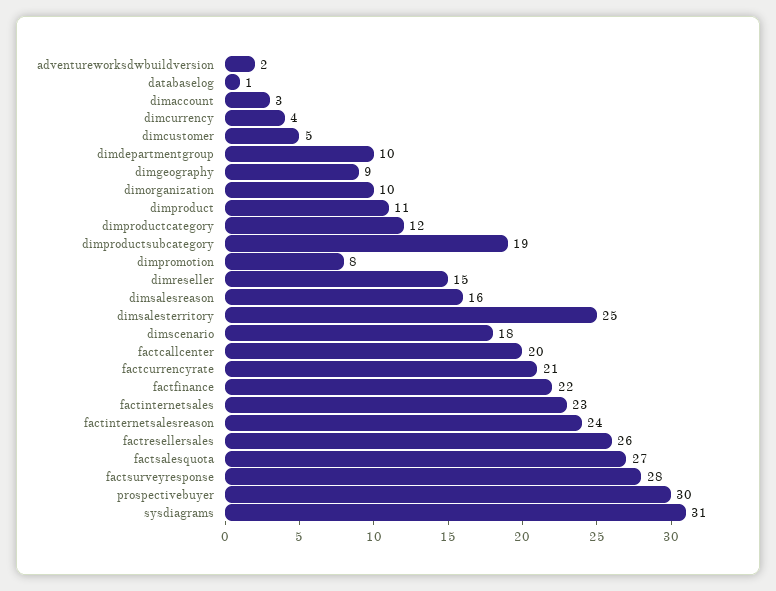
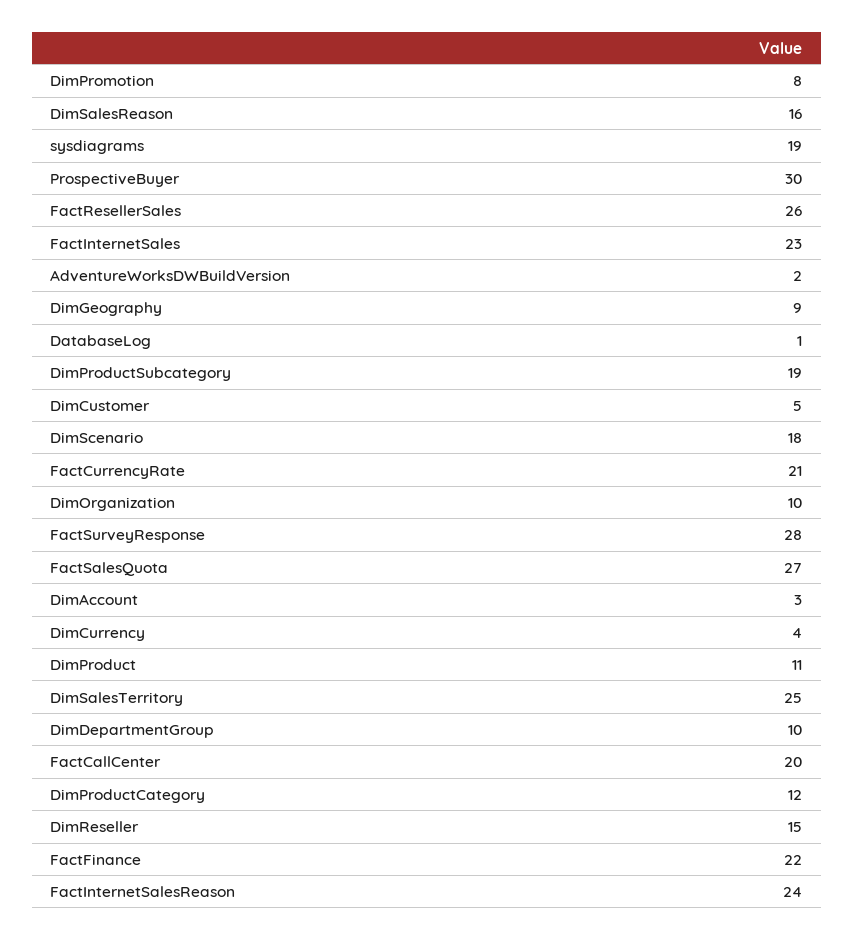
sysdiagrams: 31 -> 19

